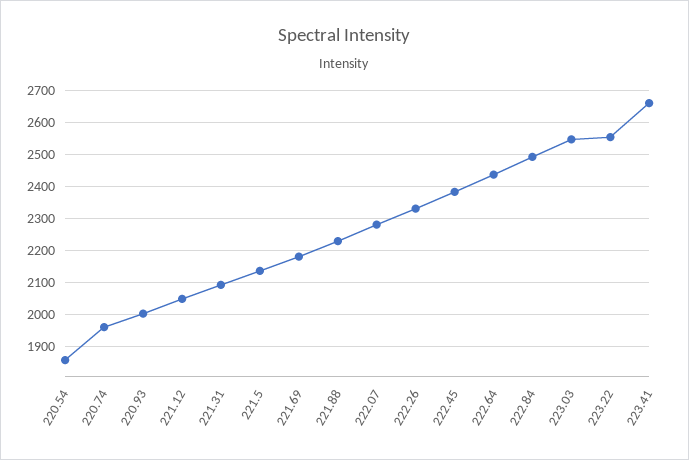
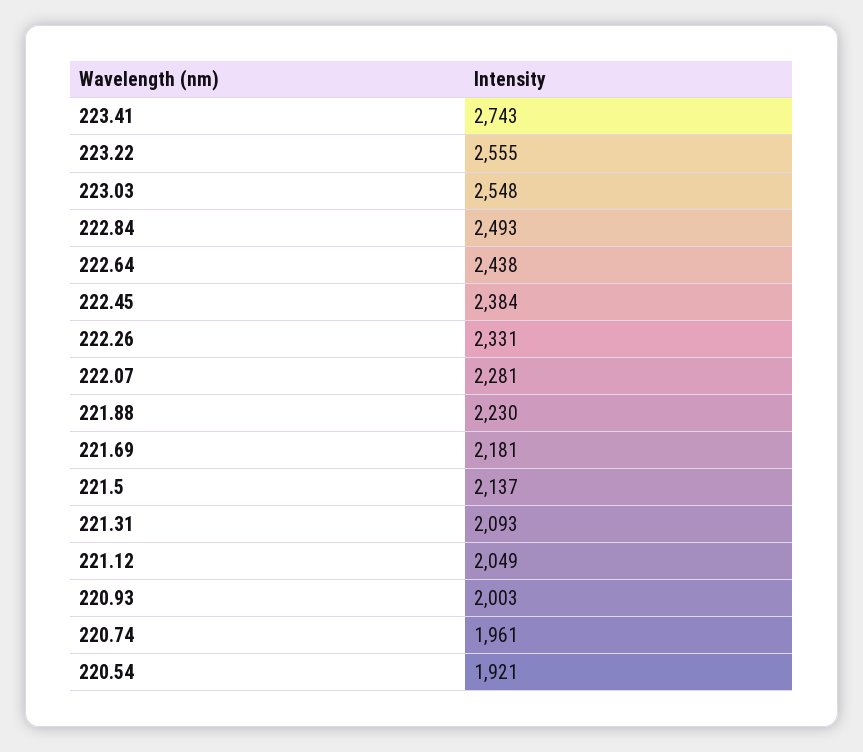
220.54: 1860 -> 1921
223.41: 2660 -> 2743

